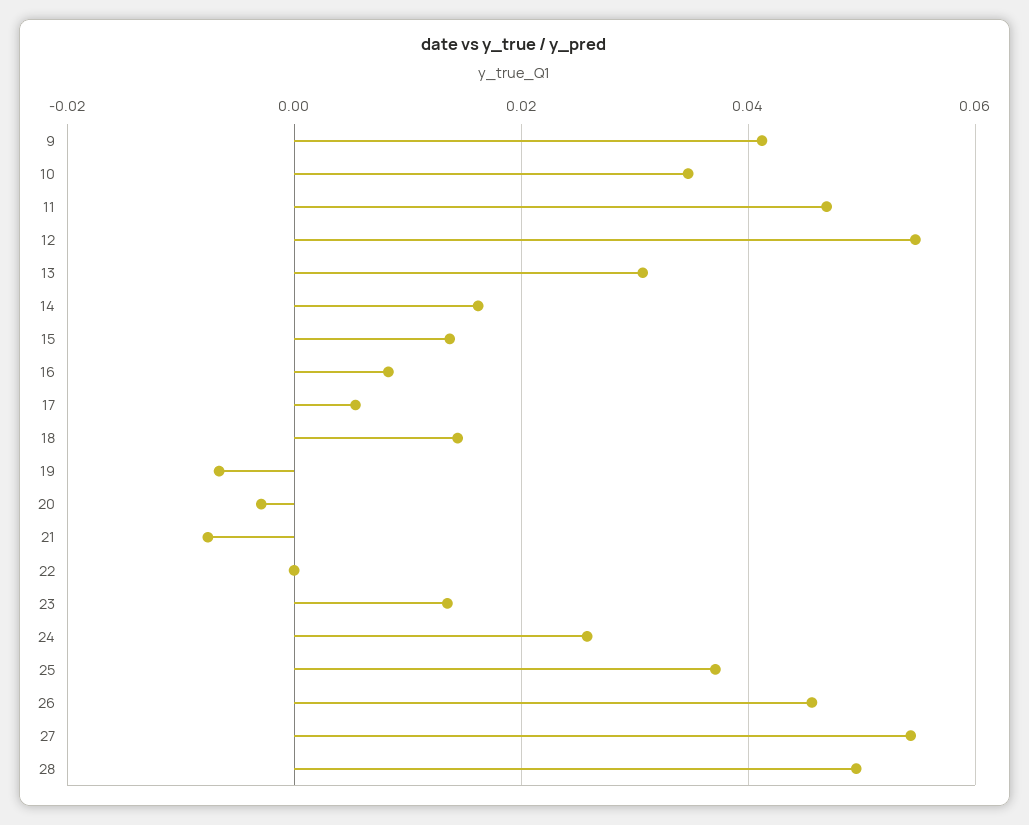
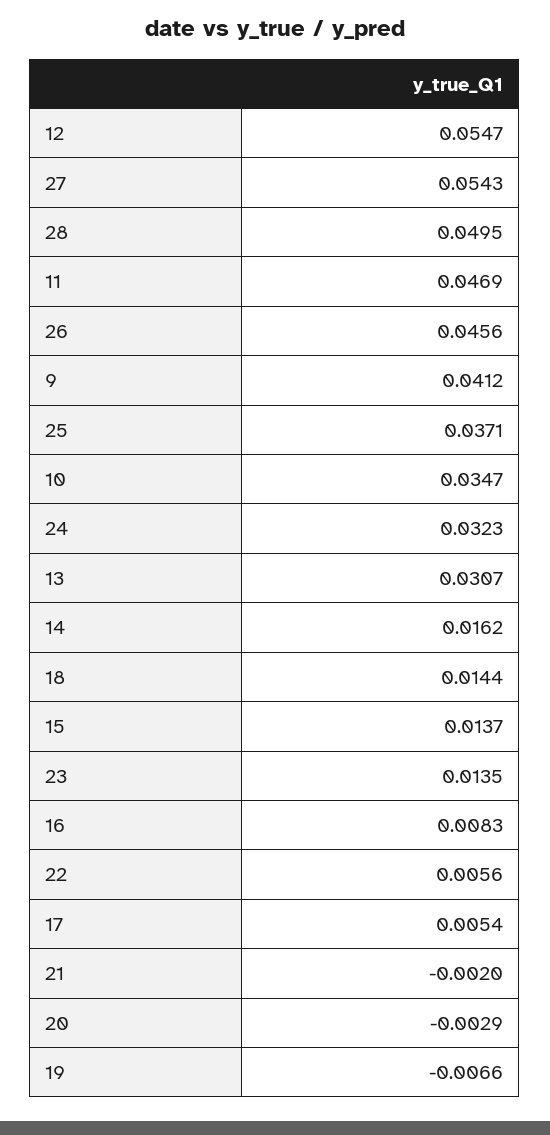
21: -0.008 -> -0.002
22: 0 -> 0.0056
24: 0.026 -> 0.0323

